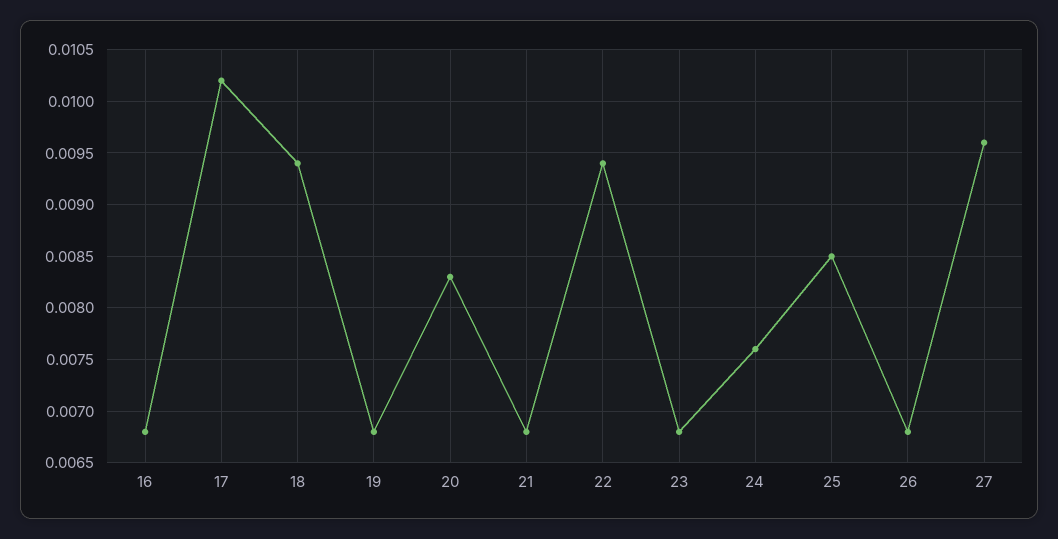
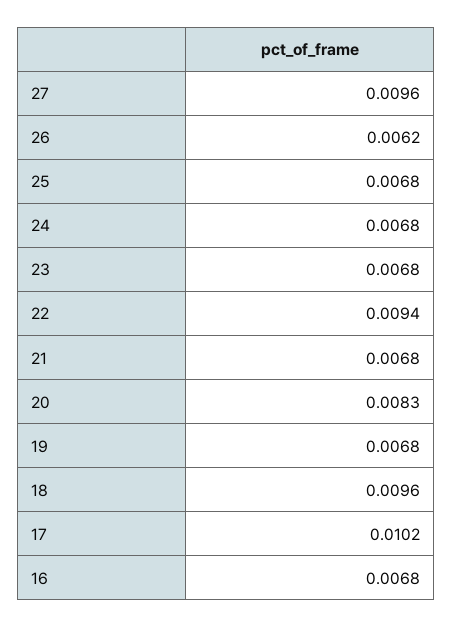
18: 0.0094 -> 0.0096
24: 0.0076 -> 0.0068
25: 0.0085 -> 0.0068
26: 0.0068 -> 0.0062

